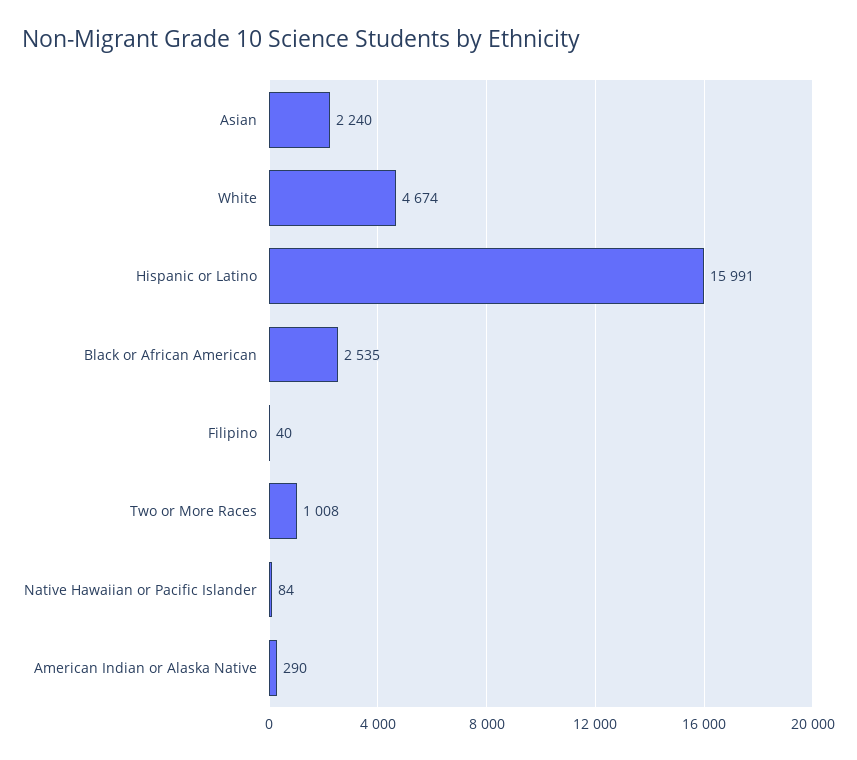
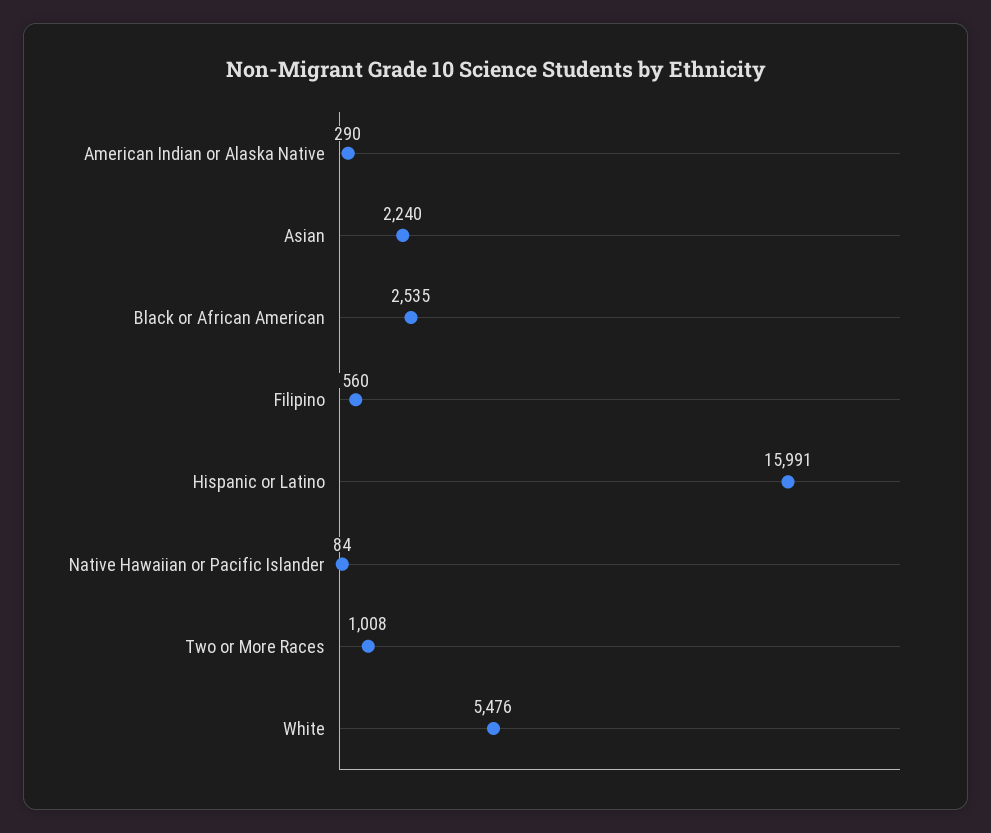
White: 4674 -> 5476
Filipino: 40 -> 560

